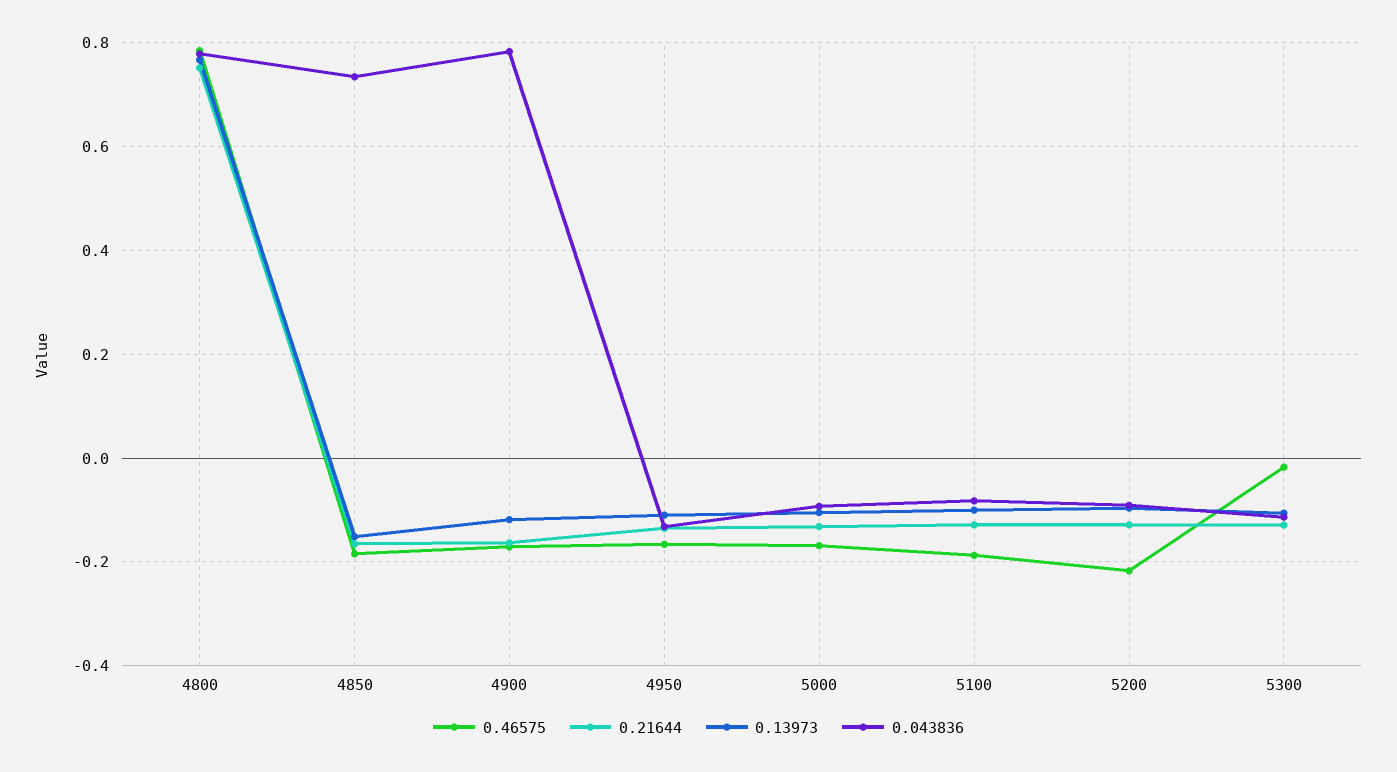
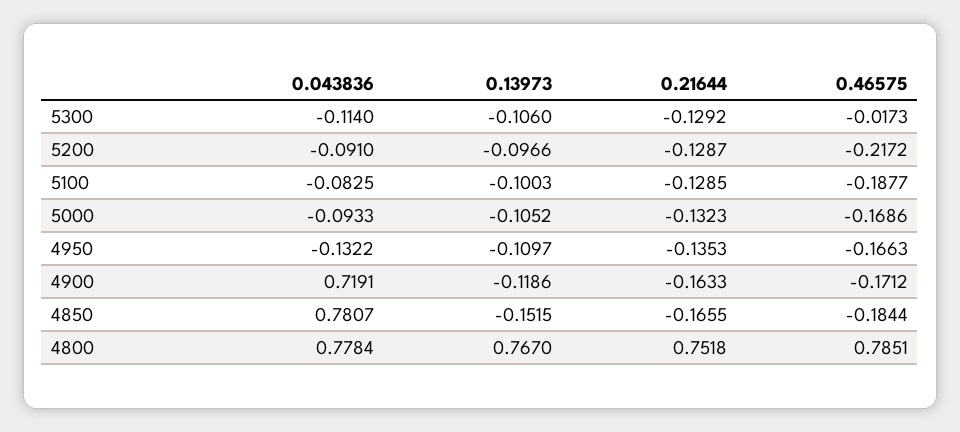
0.043836, 4850: 0.74 -> 0.7807
0.043836, 4900: 0.78 -> 0.7191

